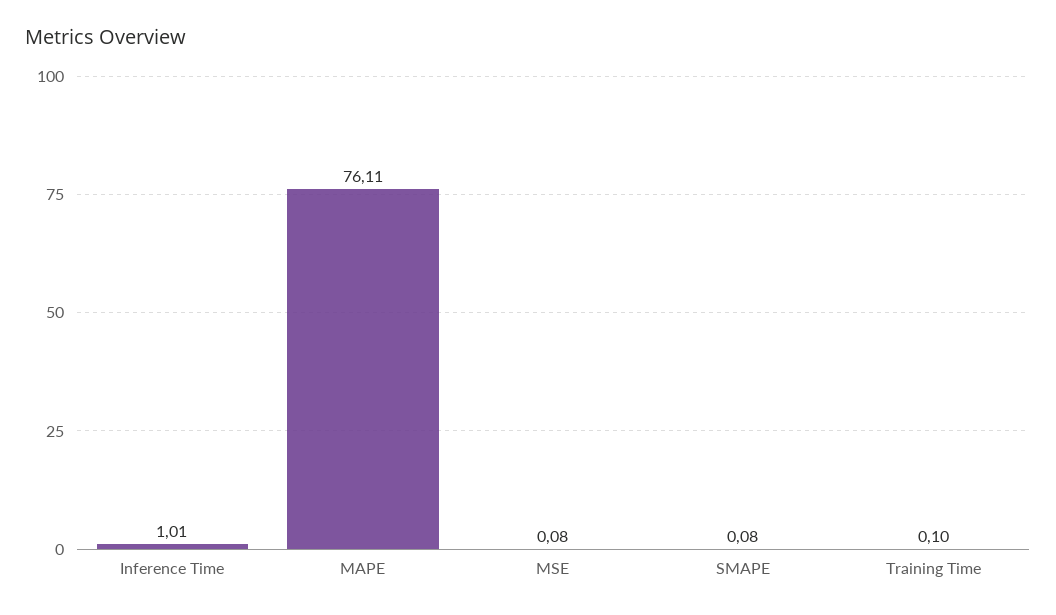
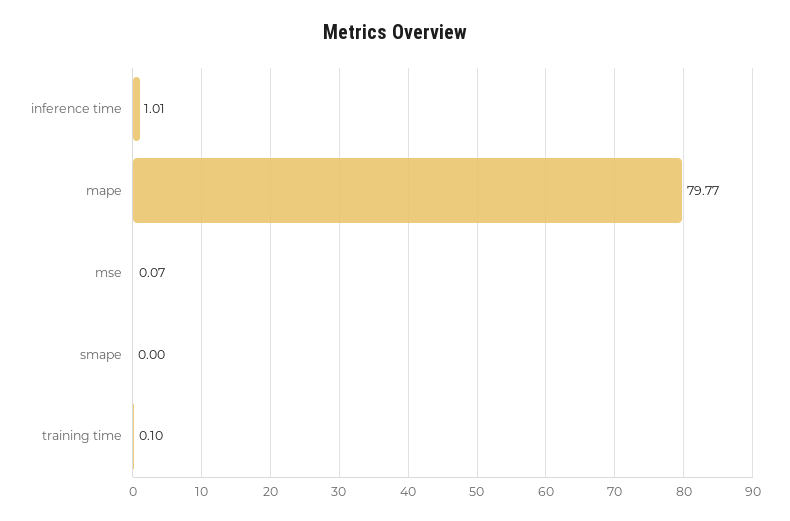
MAPE: 76.11 -> 79.77
MSE: 0.08 -> 0.07
SMAPE: 0.08 -> 0

